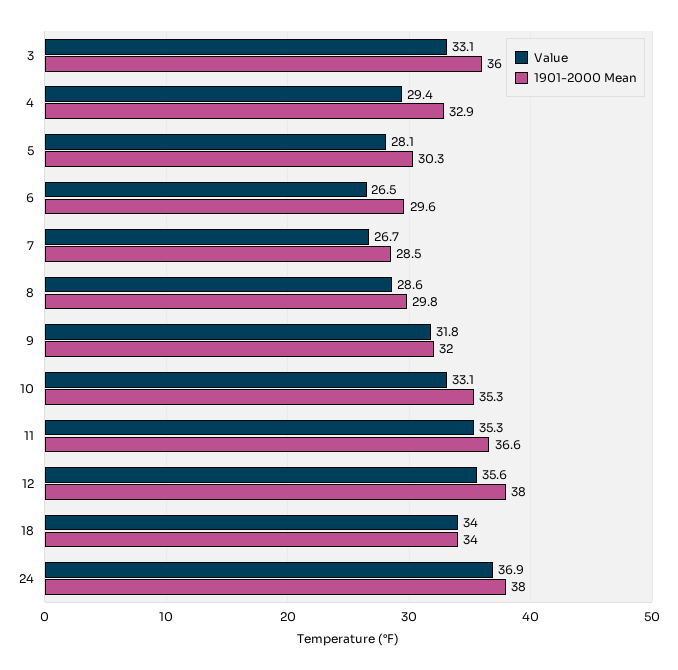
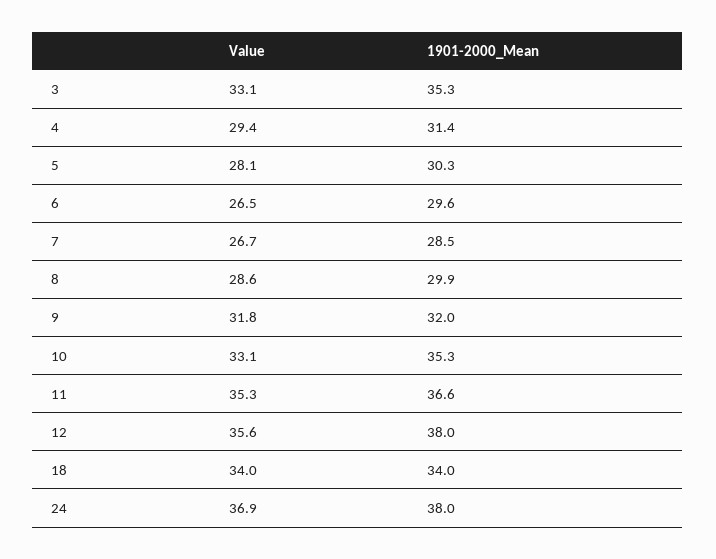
1901-2000 Mean, 3: 36 -> 35.3
1901-2000 Mean, 4: 32.9 -> 31.4
1901-2000 Mean, 8: 29.8 -> 29.9

